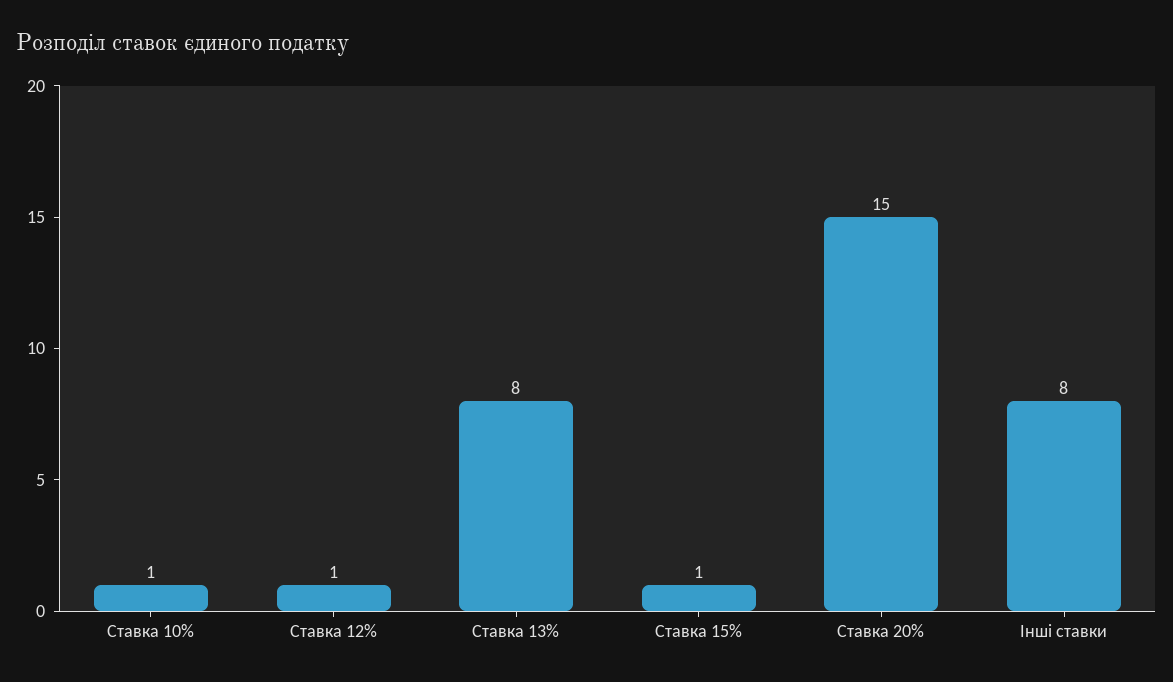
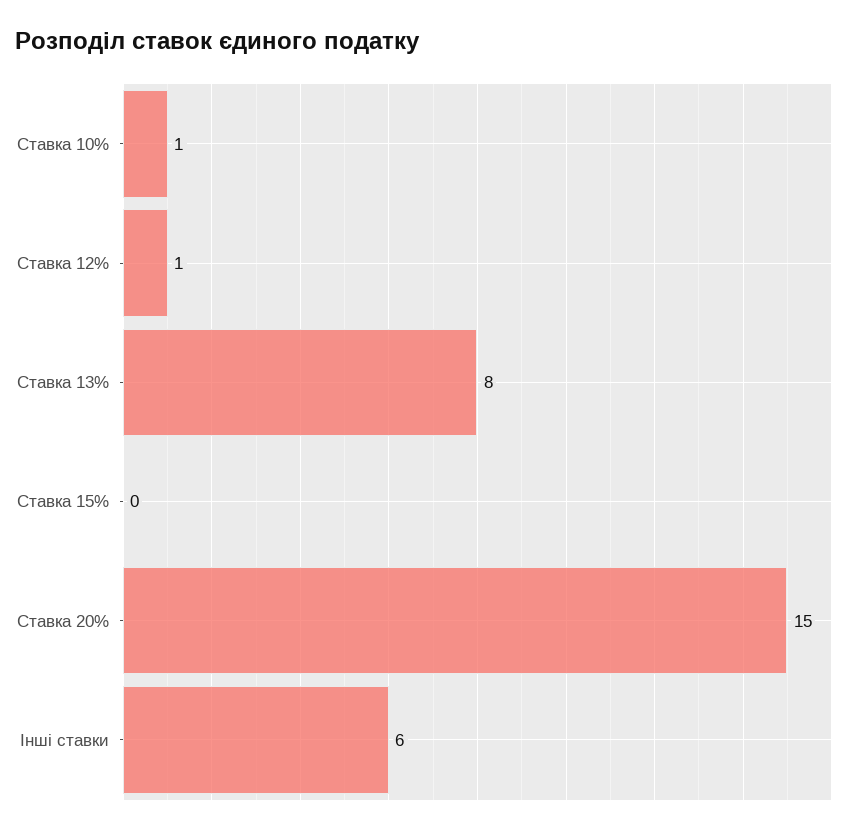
Ставка 15%: 1 -> 0
Інші ставки: 8 -> 6

